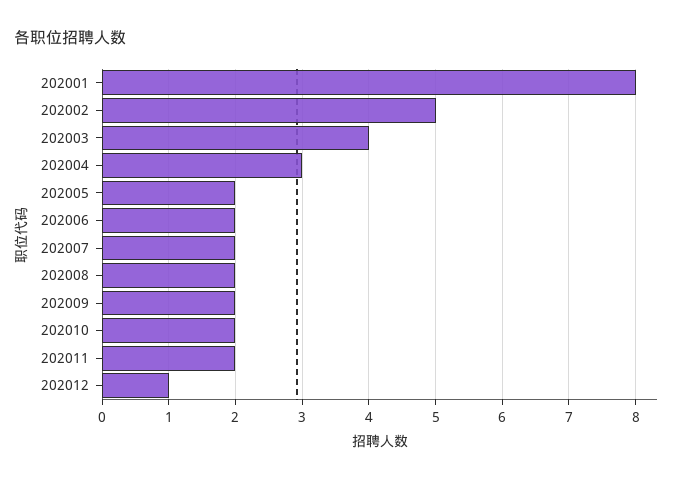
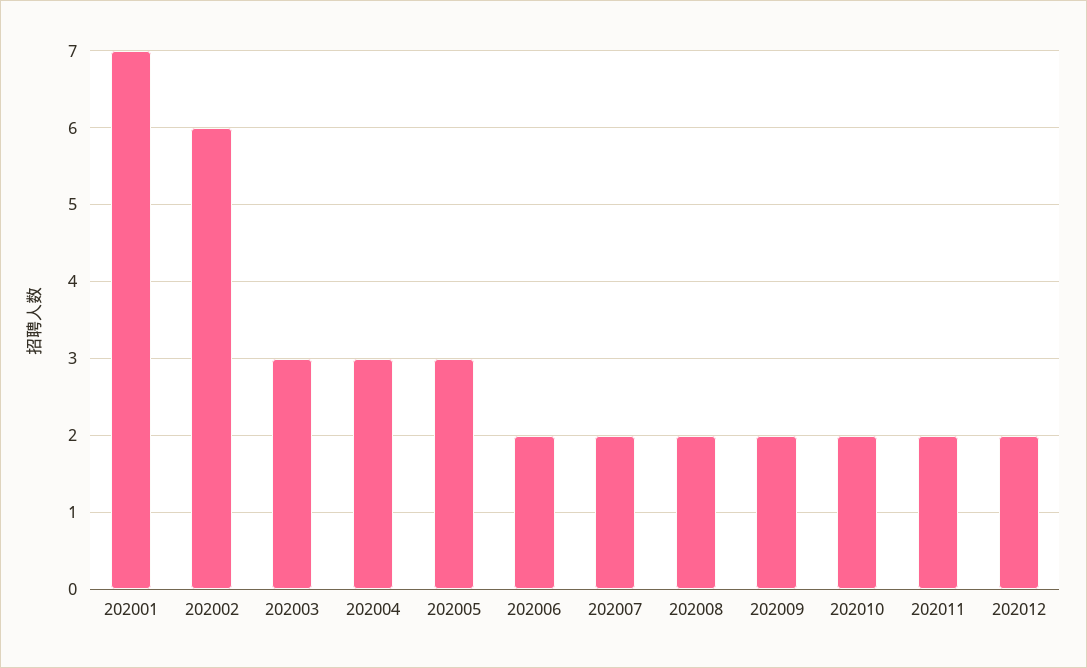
202001: 8 -> 7
202002: 5 -> 6
202003: 4 -> 3
202005: 2 -> 3
202012: 1 -> 2

